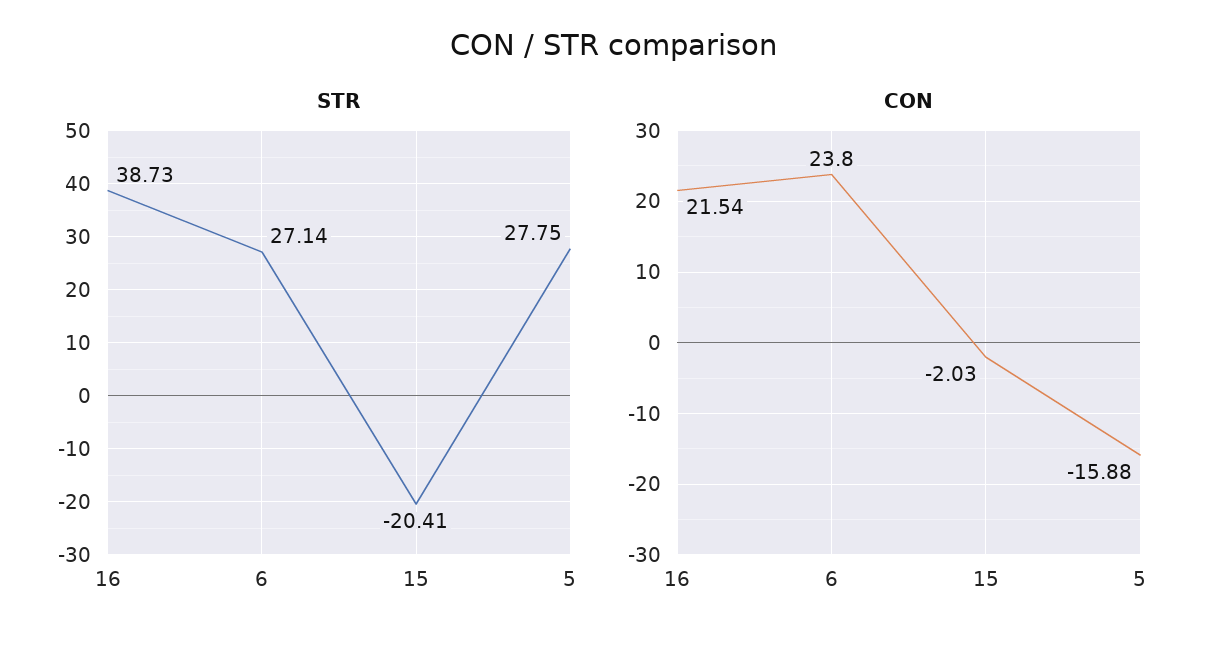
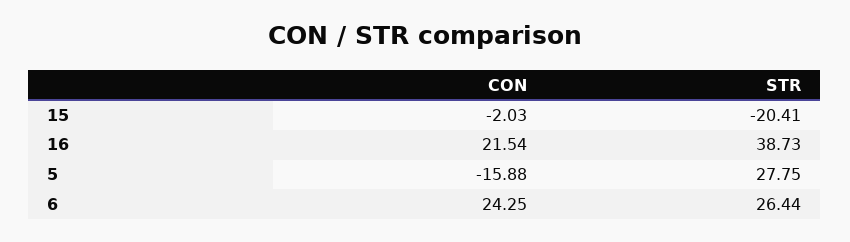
STR, 6: 27.14 -> 26.44
CON, 6: 23.8 -> 24.25

